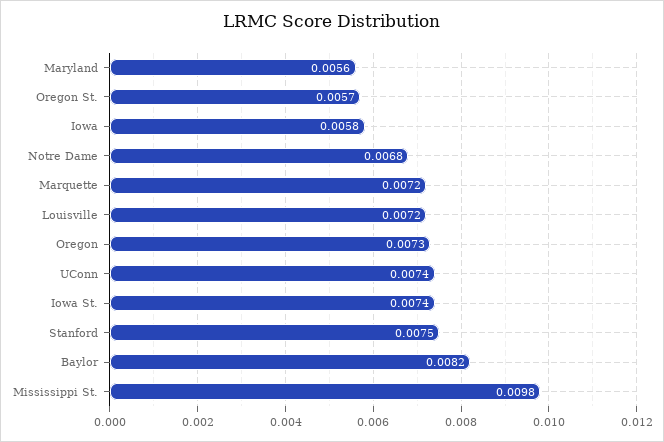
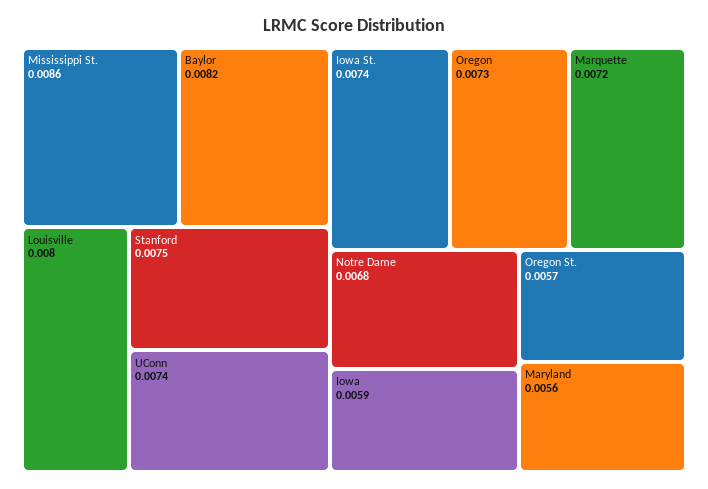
Iowa: 0.0058 -> 0.0059
Louisville: 0.0072 -> 0.008
Mississippi St.: 0.0098 -> 0.0086

